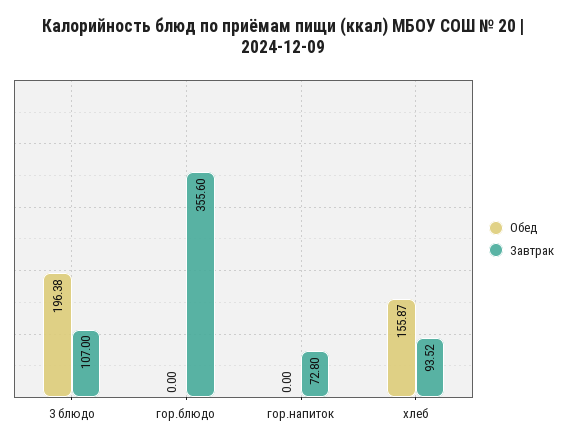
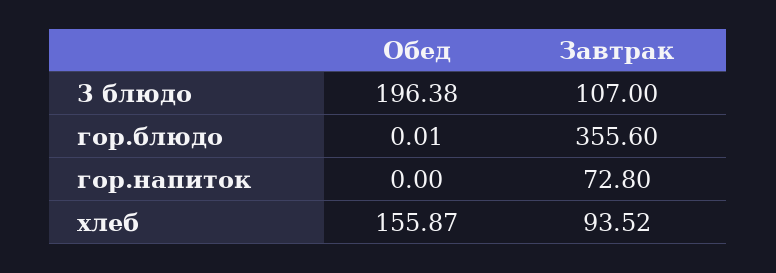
Обед, гор.блюдо: 0 -> 0.01

